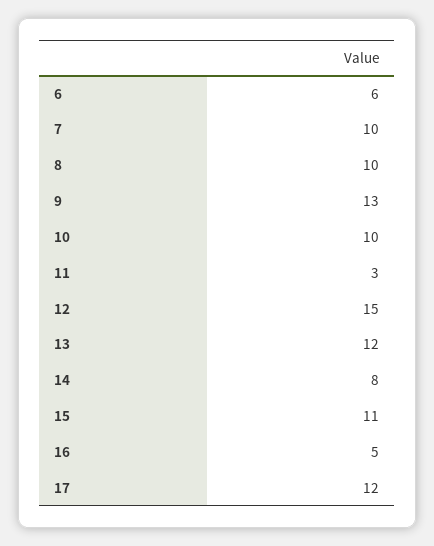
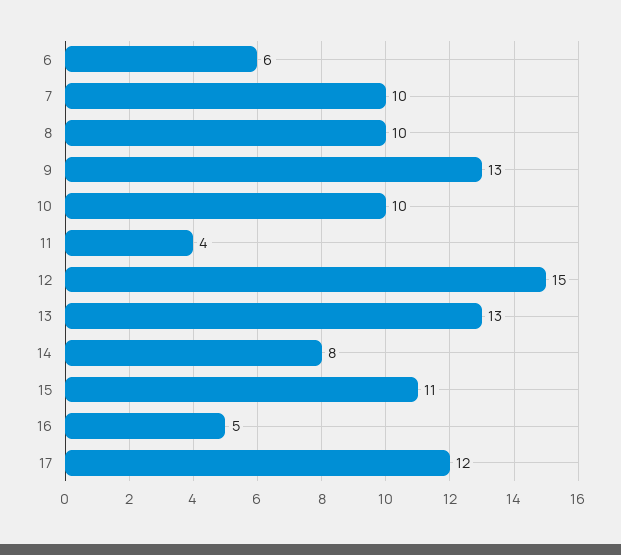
11: 3 -> 4
13: 12 -> 13

